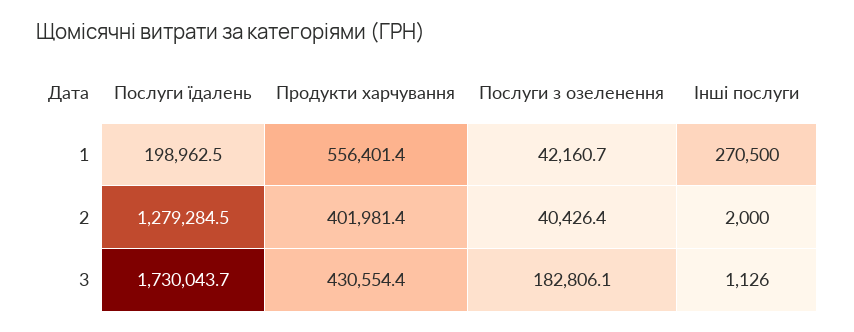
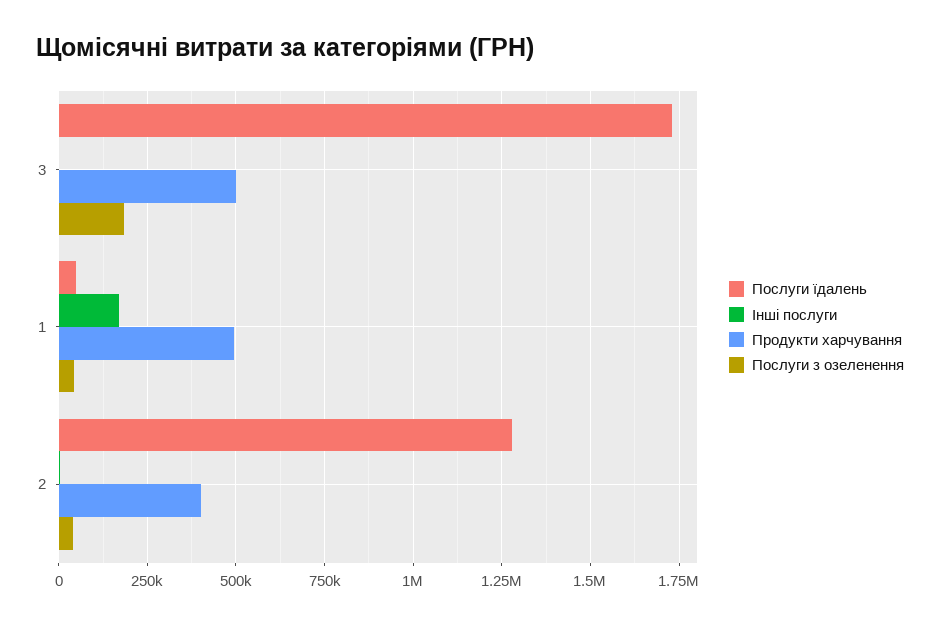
Послуги їдалень, 1: 198962.5 -> 50000
Продукти харчування, 1: 556401.4 -> 500000
Інші послуги, 1: 270500 -> 175000
Продукти харчування, 3: 430554.4 -> 500000

